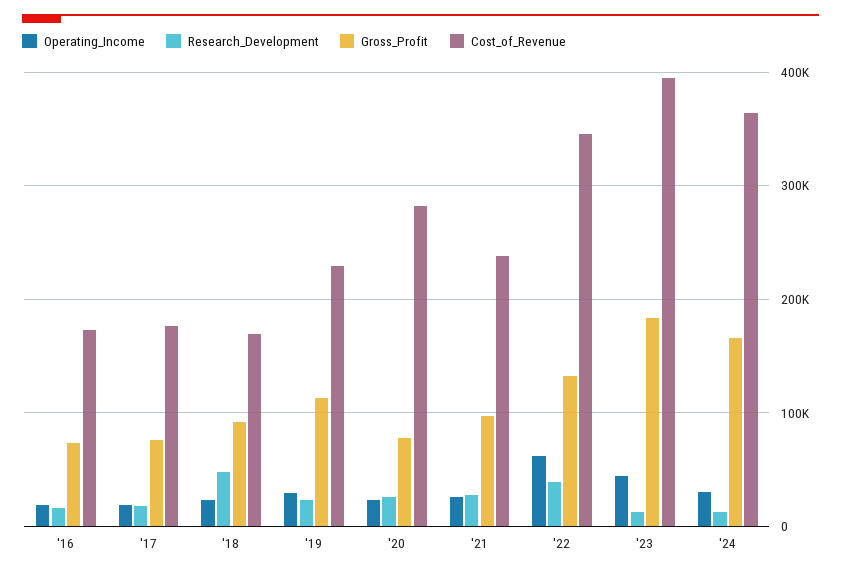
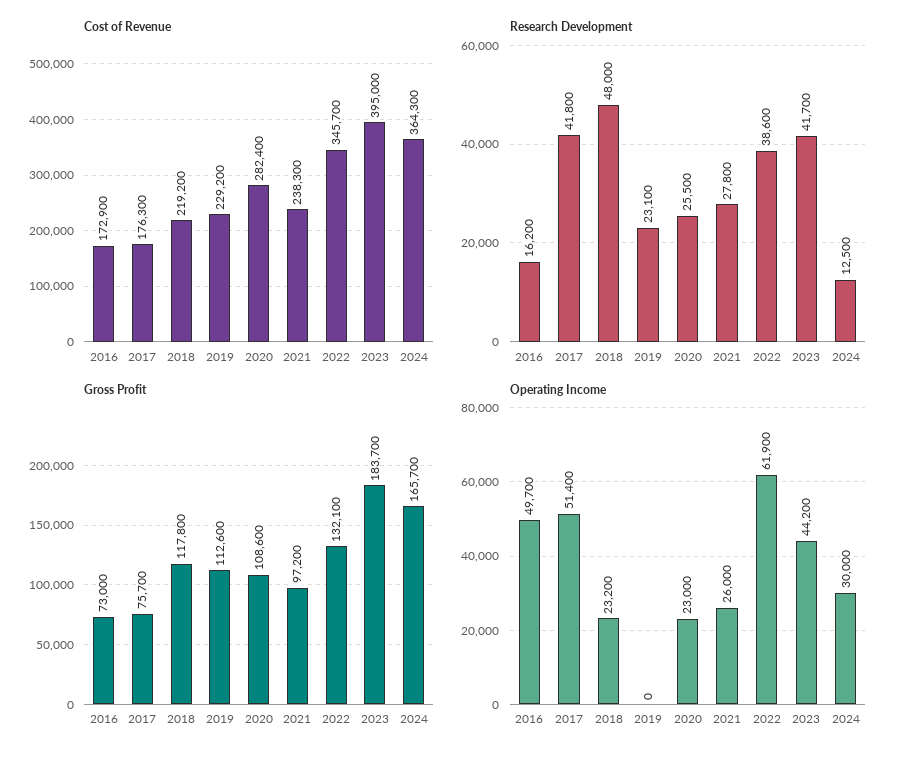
Operating_Income, '16: 20000 -> 49700
Operating_Income, '17: 20000 -> 51400
Research_Development, '17: 20000 -> 41800
Gross_Profit, '18: 90000 -> 117800
Cost_of_Revenue, '18: 170000 -> 219200
Operating_Income, '19: 30000 -> 0
Gross_Profit, '20: 80000 -> 108600
Research_Development, '23: 10000 -> 41700

